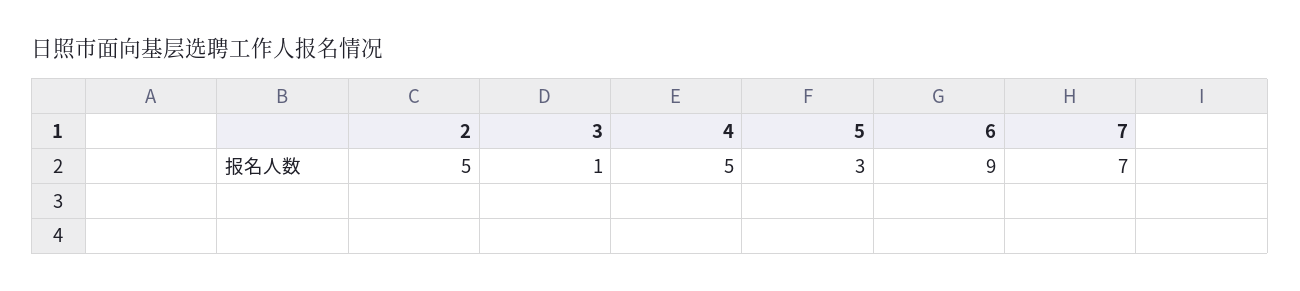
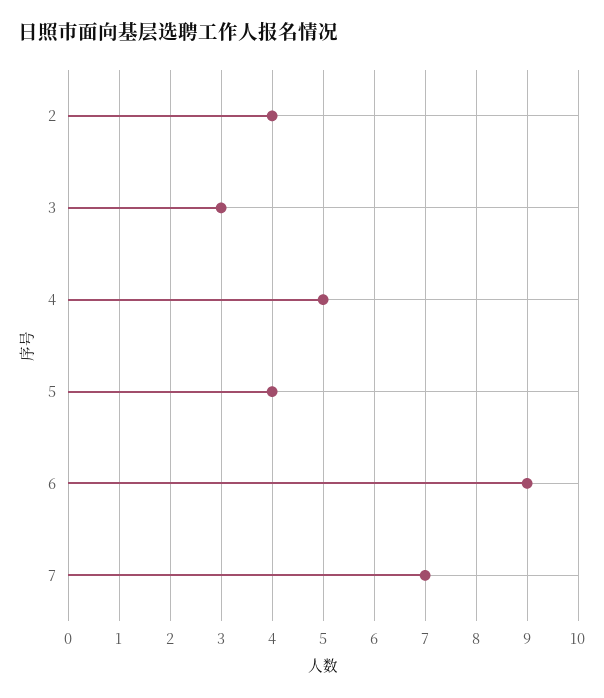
2: 5 -> 4
3: 1 -> 3
5: 3 -> 4

